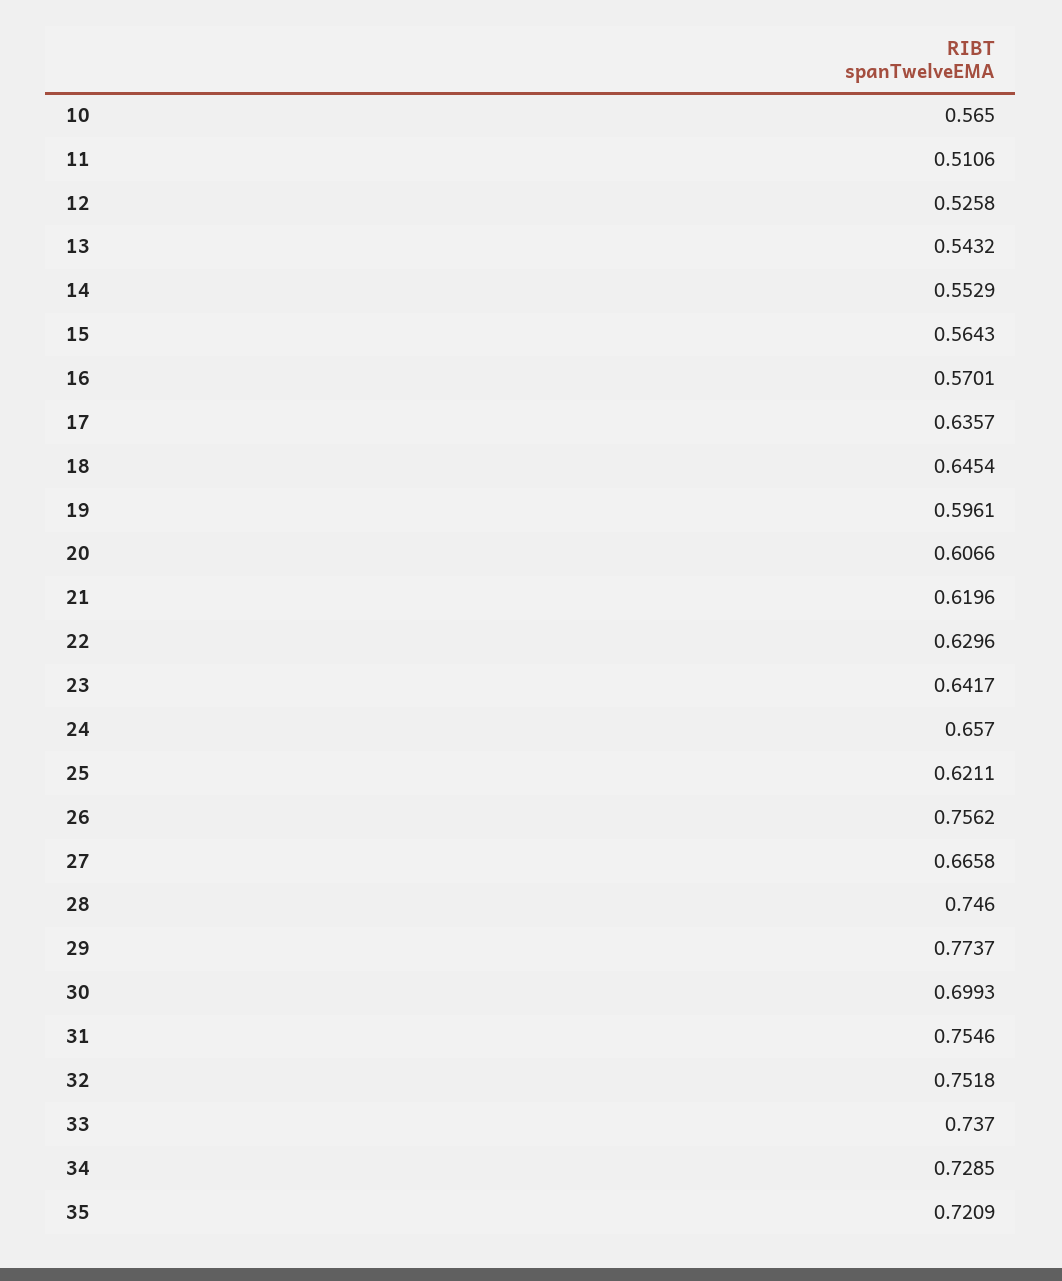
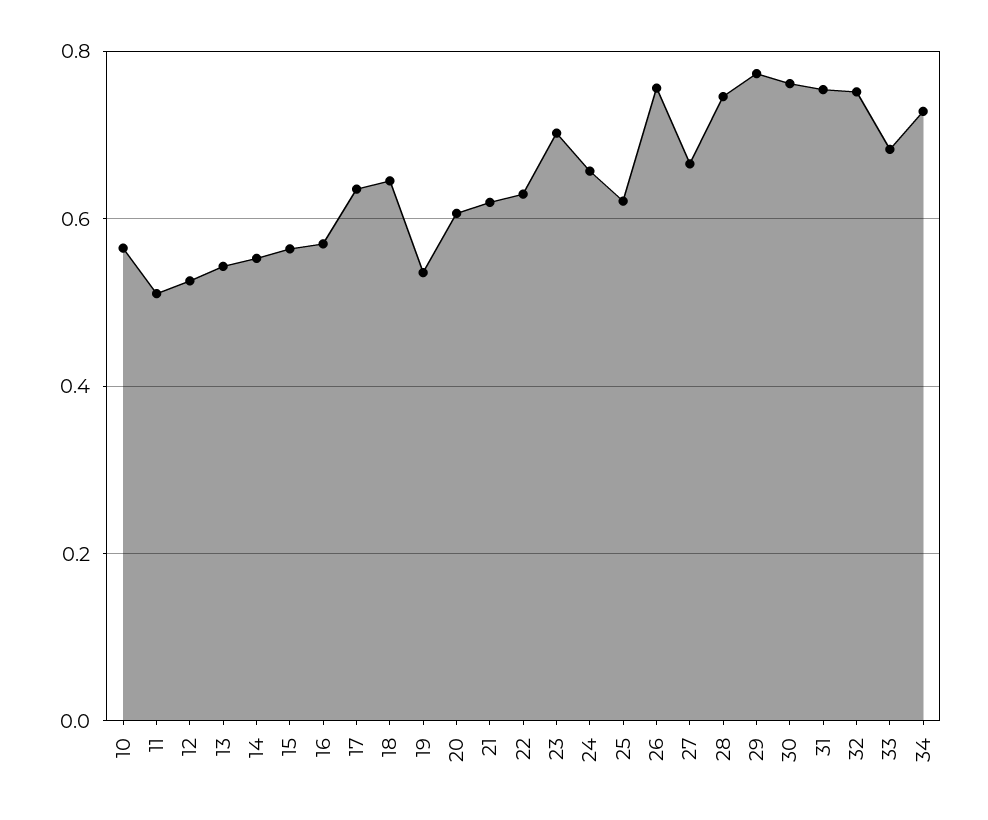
19: 0.5961 -> 0.54
23: 0.6417 -> 0.7
30: 0.6993 -> 0.76
33: 0.737 -> 0.68
35: 0.7209 -> none

